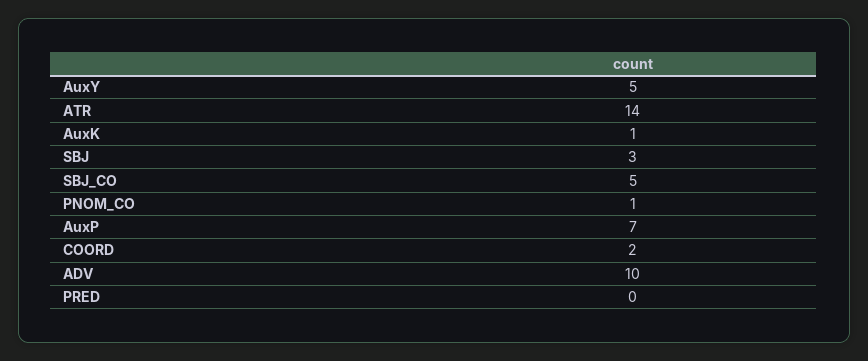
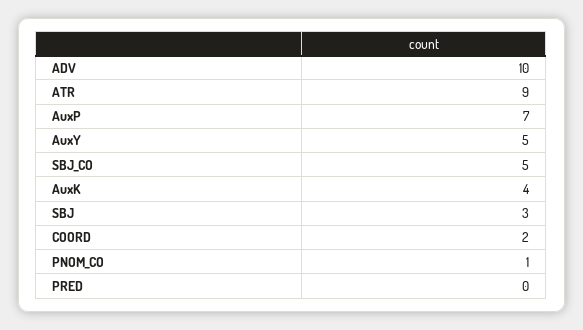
ATR: 14 -> 9
AuxK: 1 -> 4

